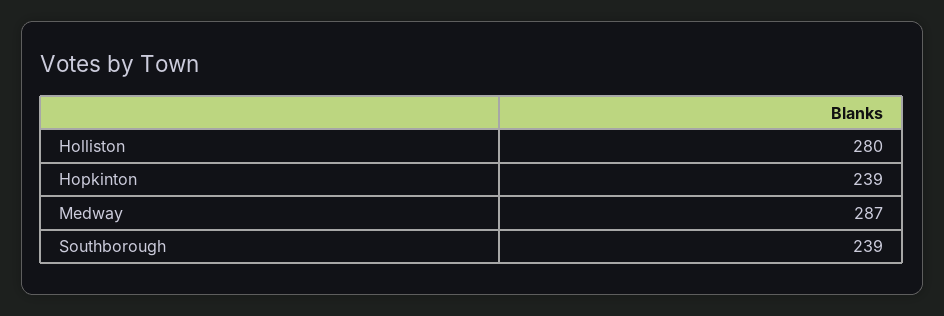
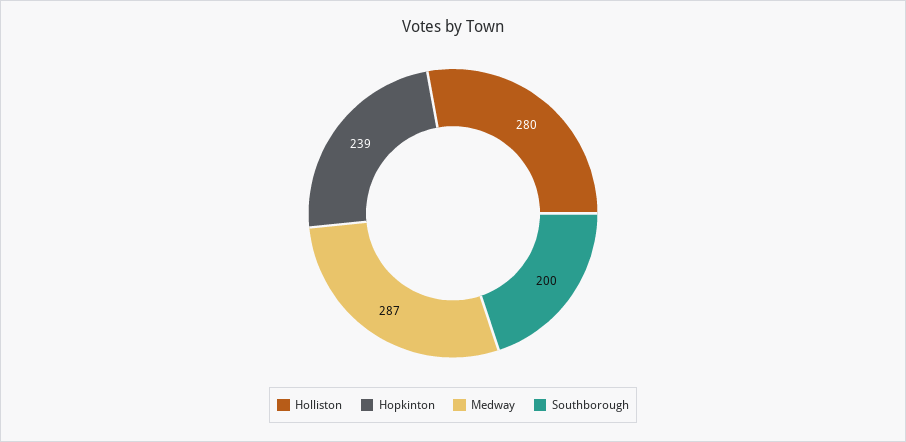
Southborough: 239 -> 200

